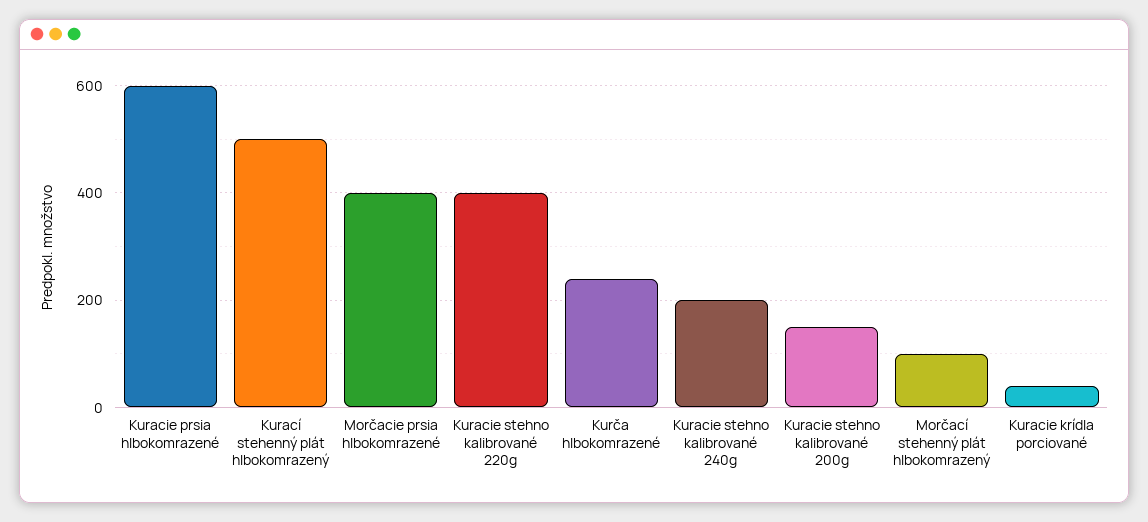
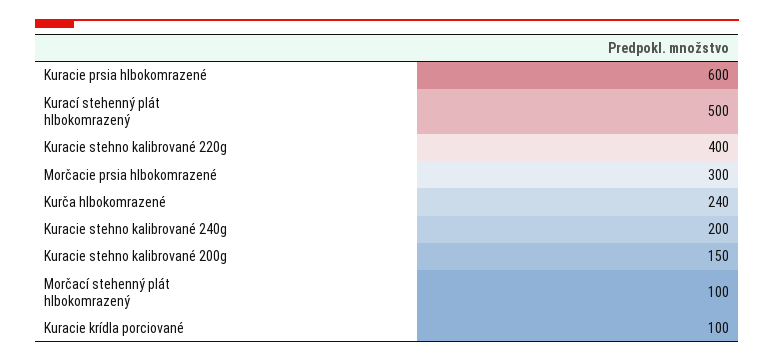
Morčacie prsia hlbokomrazené: 400 -> 300
Kuracie krídla porciované: 40 -> 100

